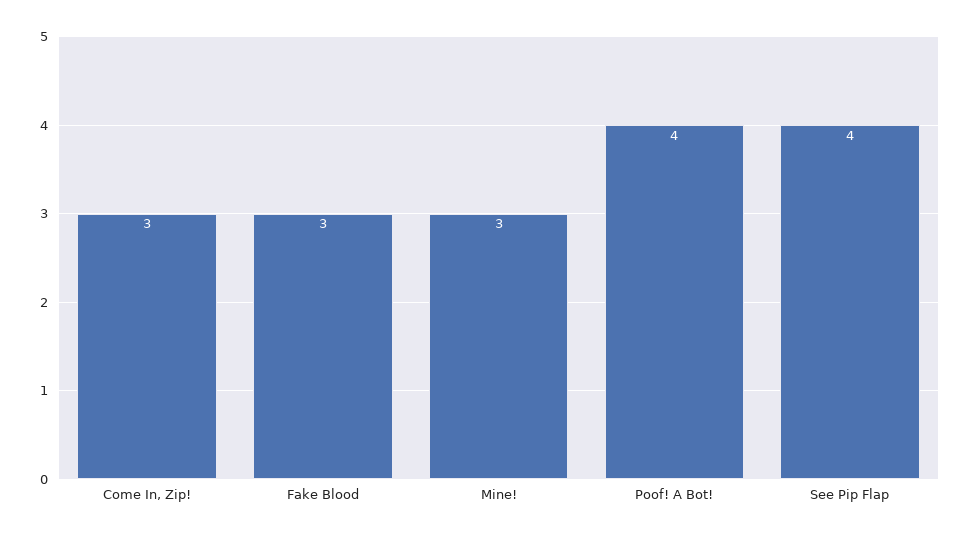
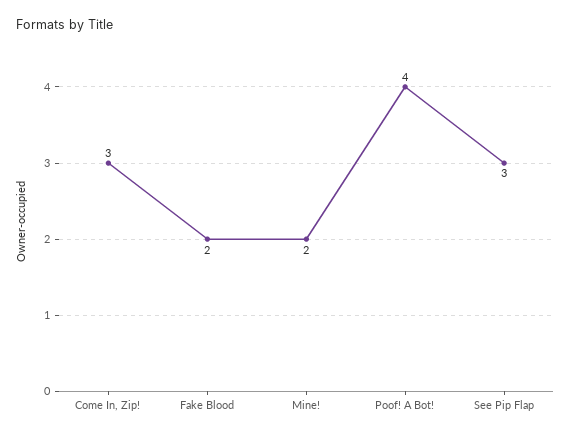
Fake Blood: 3 -> 2
Mine!: 3 -> 2
See Pip Flap: 4 -> 3

